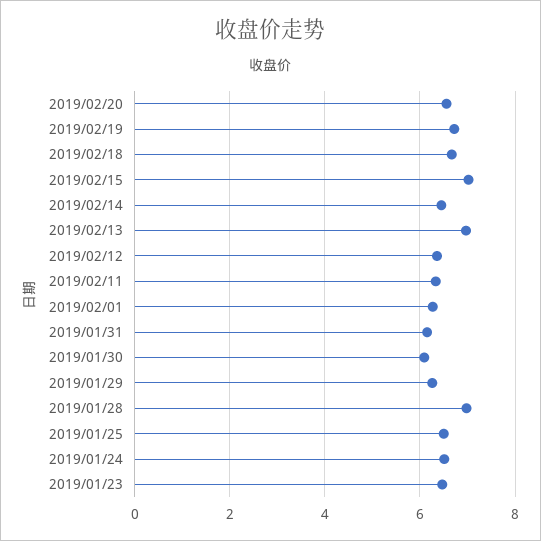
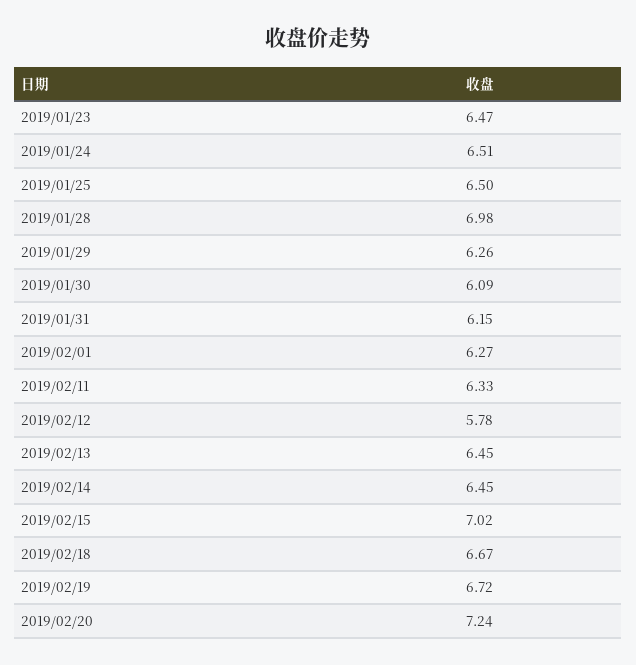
2019/02/20: 6.6 -> 7.24
2019/02/13: 7 -> 6.45
2019/02/12: 6.4 -> 5.78

